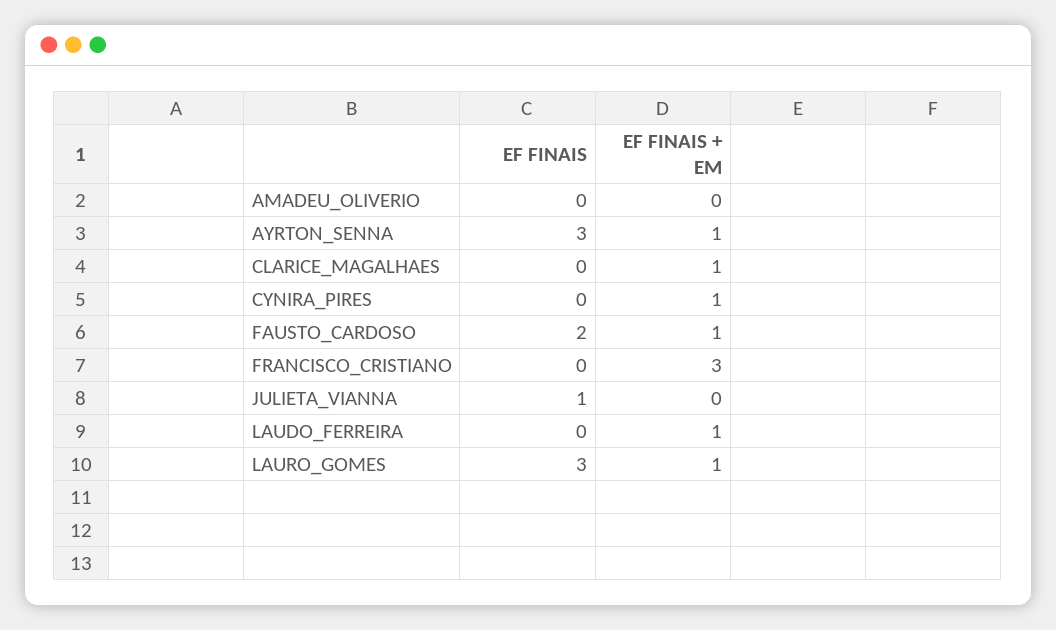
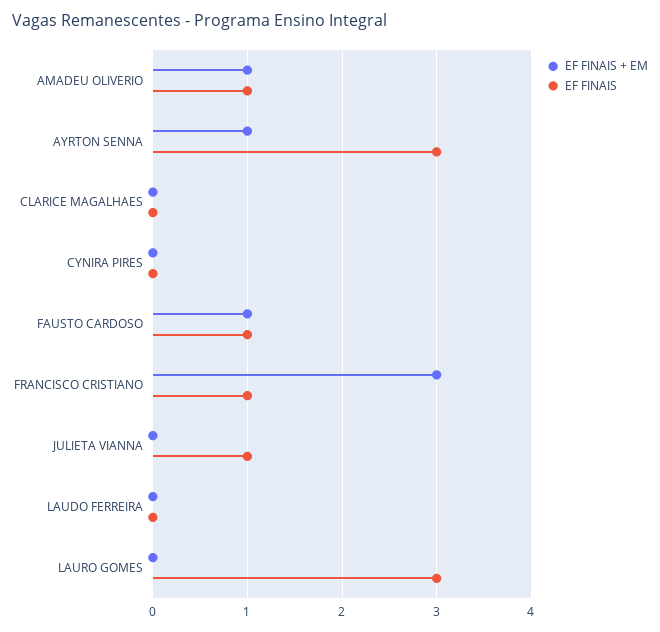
EF FINAIS, AMADEU_OLIVERIO: 0 -> 1
EF FINAIS + EM, AMADEU_OLIVERIO: 0 -> 1
EF FINAIS + EM, CLARICE_MAGALHAES: 1 -> 0
EF FINAIS + EM, CYNIRA_PIRES: 1 -> 0
EF FINAIS, FAUSTO_CARDOSO: 2 -> 1
EF FINAIS, FRANCISCO_CRISTIANO: 0 -> 1
EF FINAIS + EM, LAUDO_FERREIRA: 1 -> 0
EF FINAIS + EM, LAURO_GOMES: 1 -> 0

